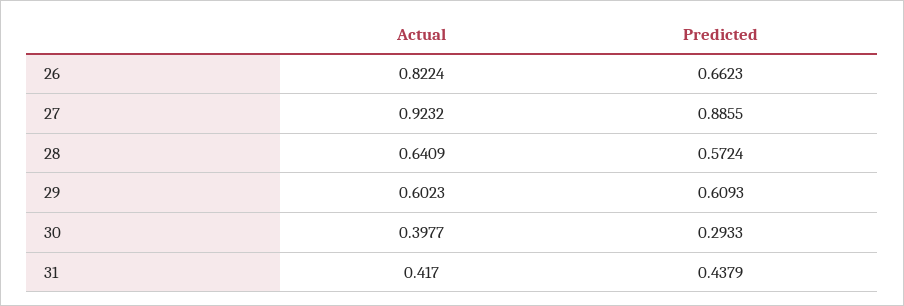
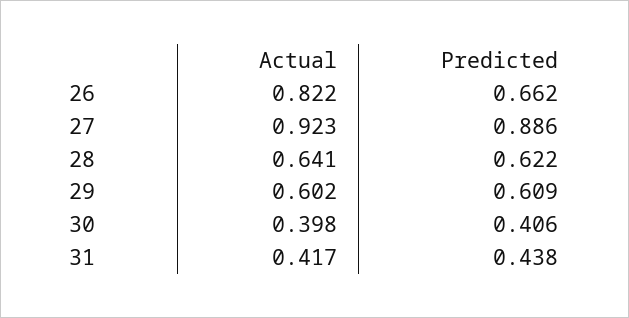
Predicted, 28: 0.5724 -> 0.622
Predicted, 30: 0.2933 -> 0.406

